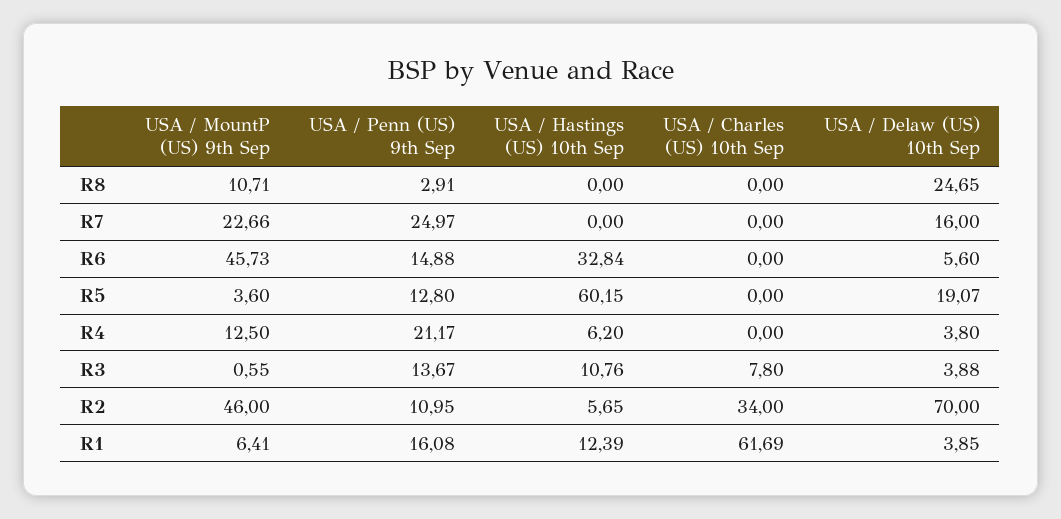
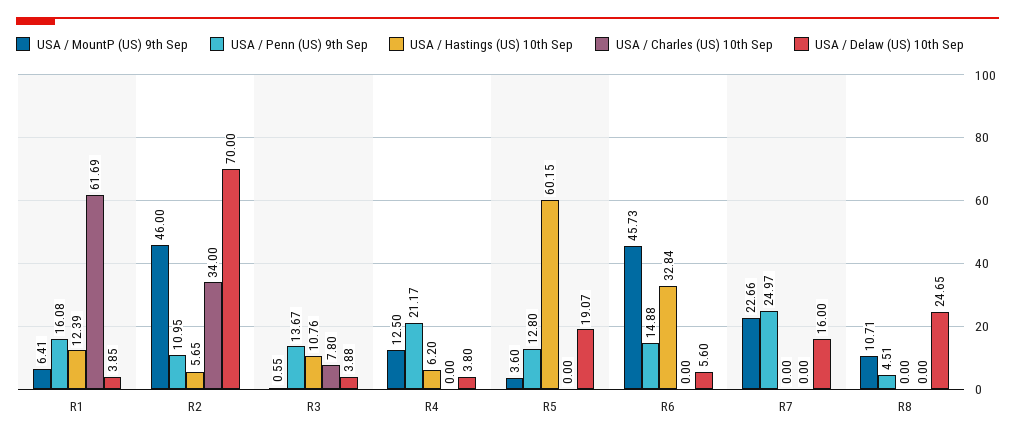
USA / Penn (US) 9th Sep, R8: 2.91 -> 4.51

